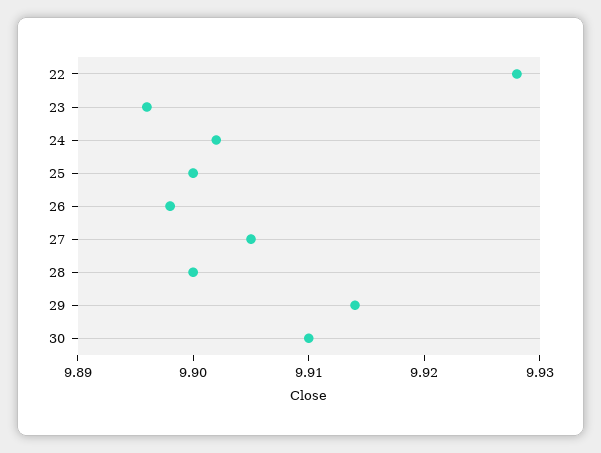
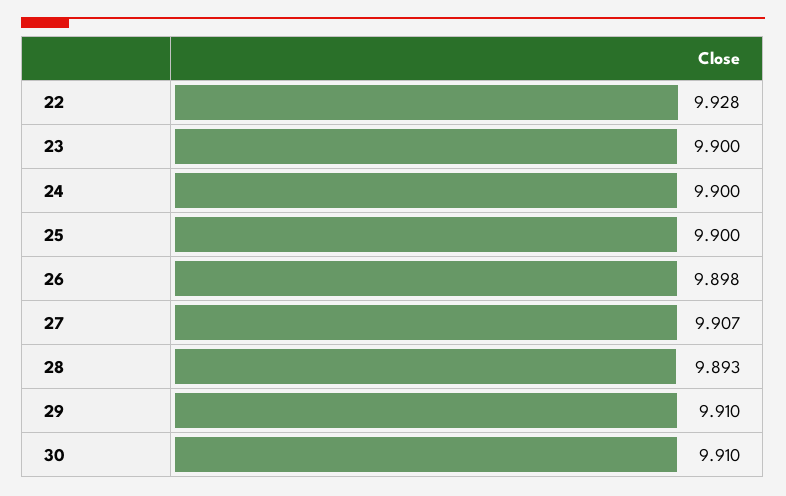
23: 9.896 -> 9.9
24: 9.902 -> 9.9
27: 9.905 -> 9.907
28: 9.9 -> 9.893
29: 9.914 -> 9.91

